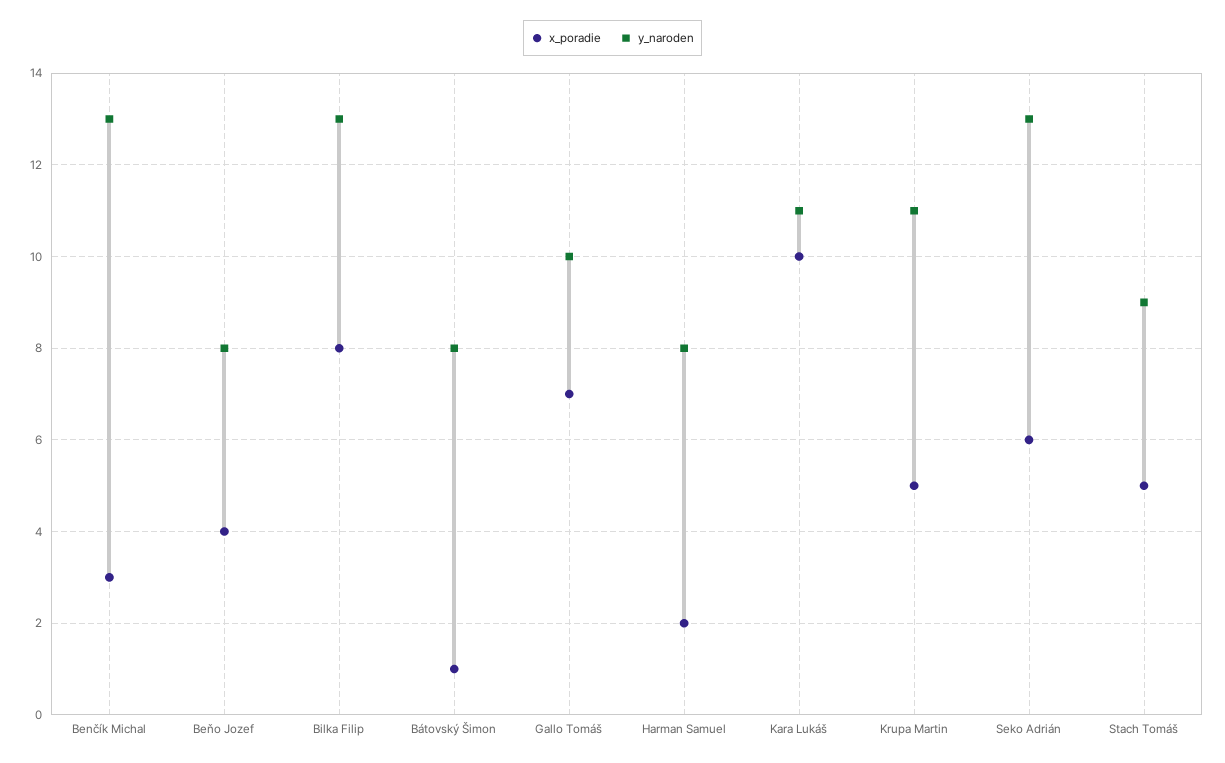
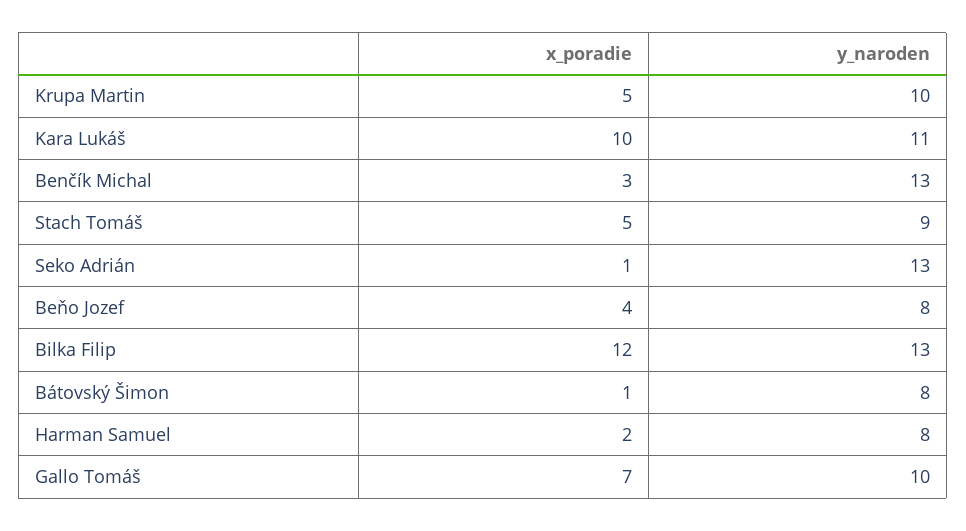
x_poradie, Bilka Filip: 8 -> 12
y_naroden, Krupa Martin: 11 -> 10
x_poradie, Seko Adrián: 6 -> 1

